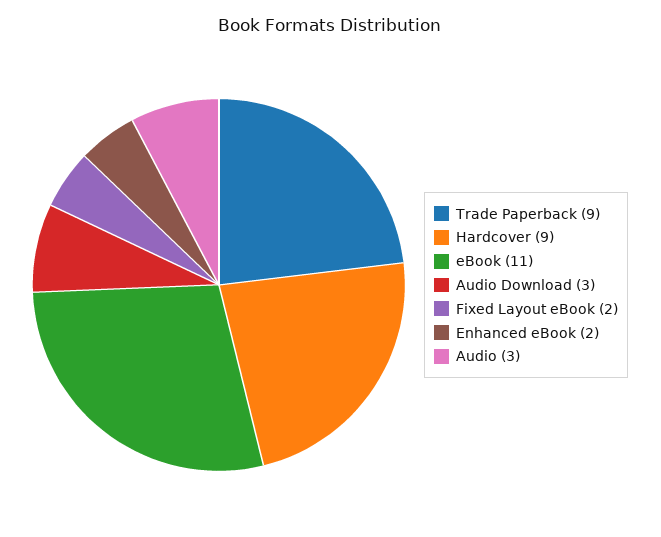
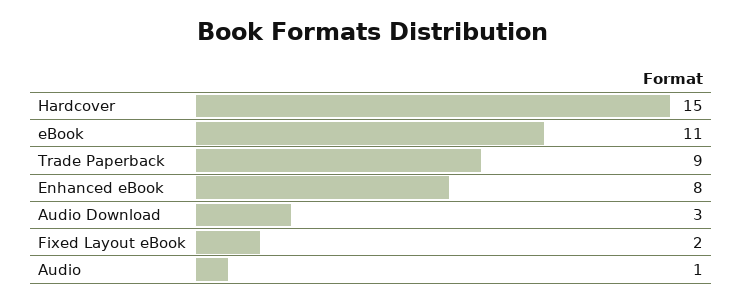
Hardcover: 9 -> 15
Enhanced eBook: 2 -> 8
Audio: 3 -> 1

